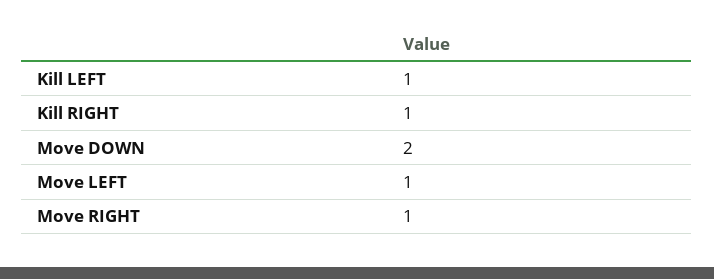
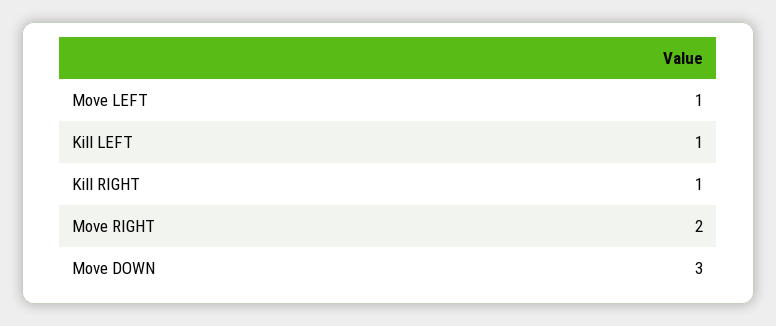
Move DOWN: 2 -> 3
Move RIGHT: 1 -> 2

